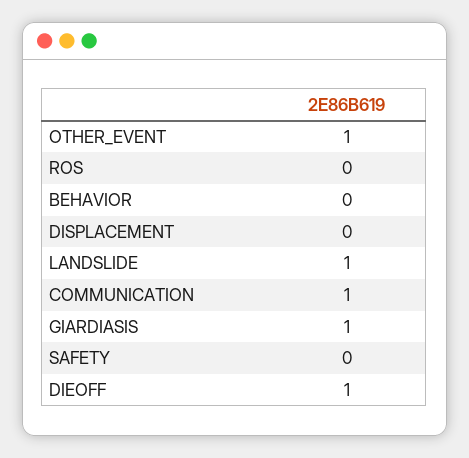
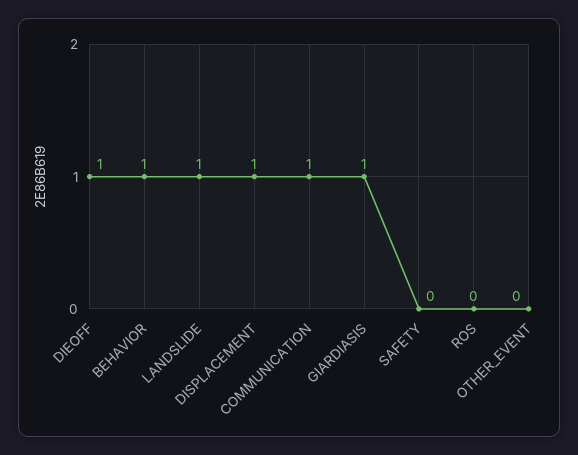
OTHER_EVENT: 1 -> 0
BEHAVIOR: 0 -> 1
DISPLACEMENT: 0 -> 1

